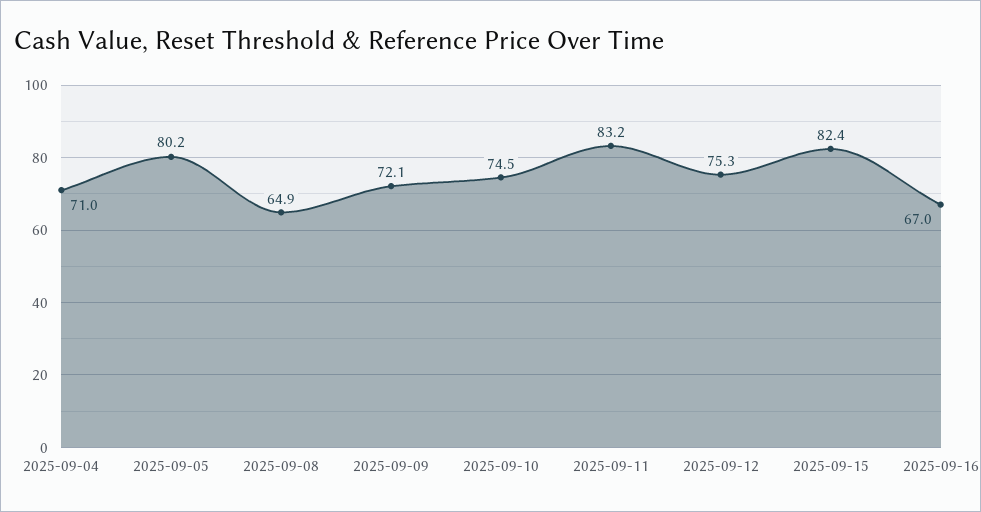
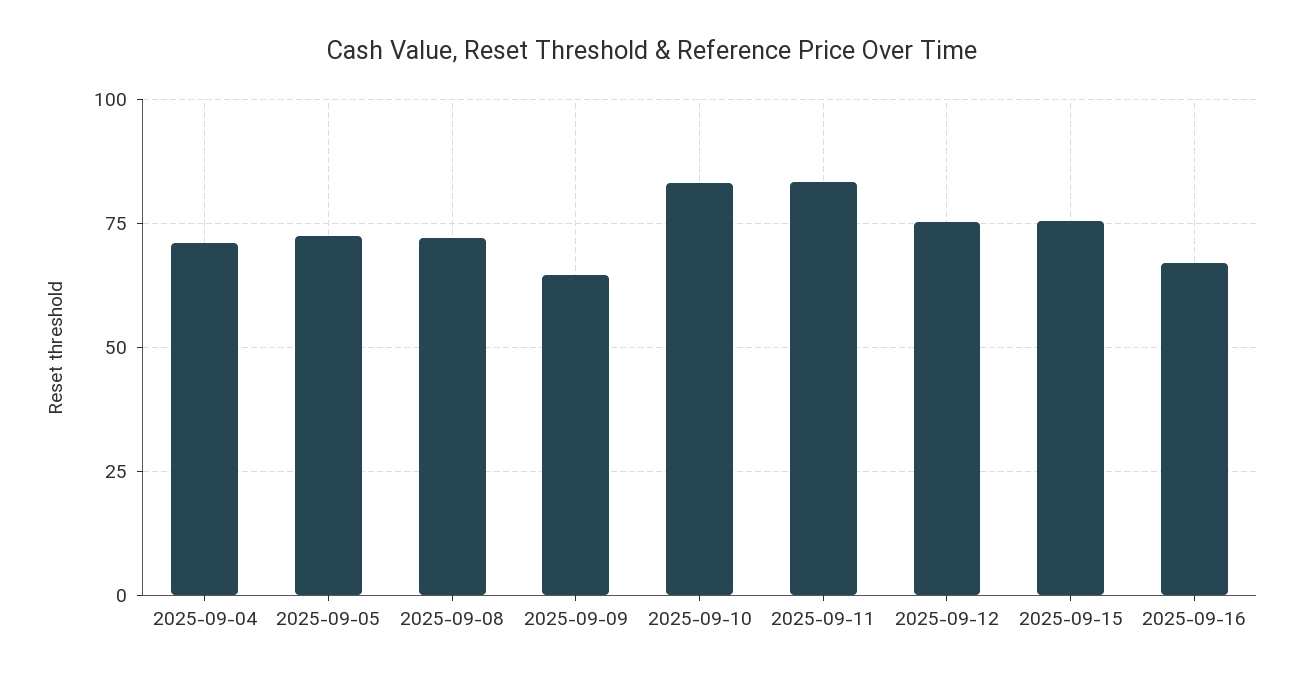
2025-09-05: 80.2 -> 72.5
2025-09-08: 64.9 -> 72.5
2025-09-09: 72.1 -> 65
2025-09-10: 74.5 -> 82.5
2025-09-15: 82.4 -> 75

